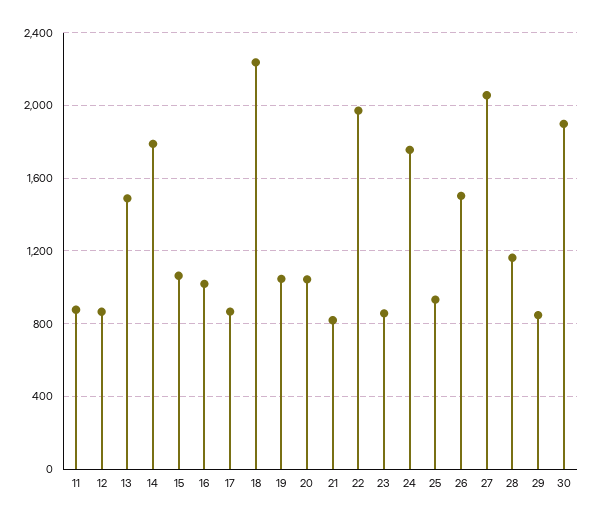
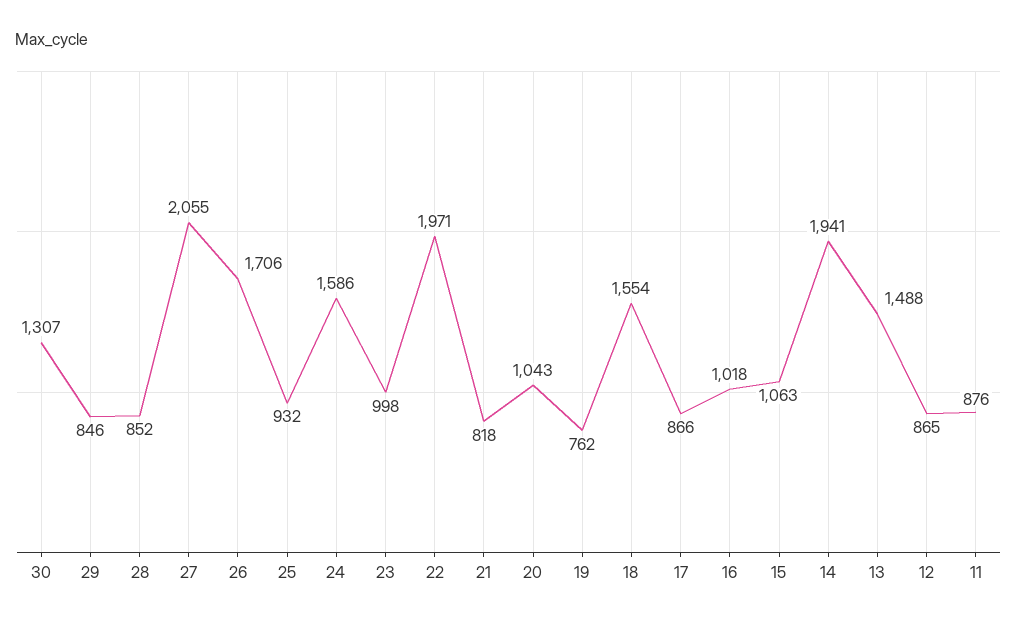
14: 1800 -> 1941
18: 2250 -> 1554
19: 1050 -> 762
23: 850 -> 998
24: 1750 -> 1586
26: 1500 -> 1706
28: 1150 -> 852
30: 1900 -> 1307

